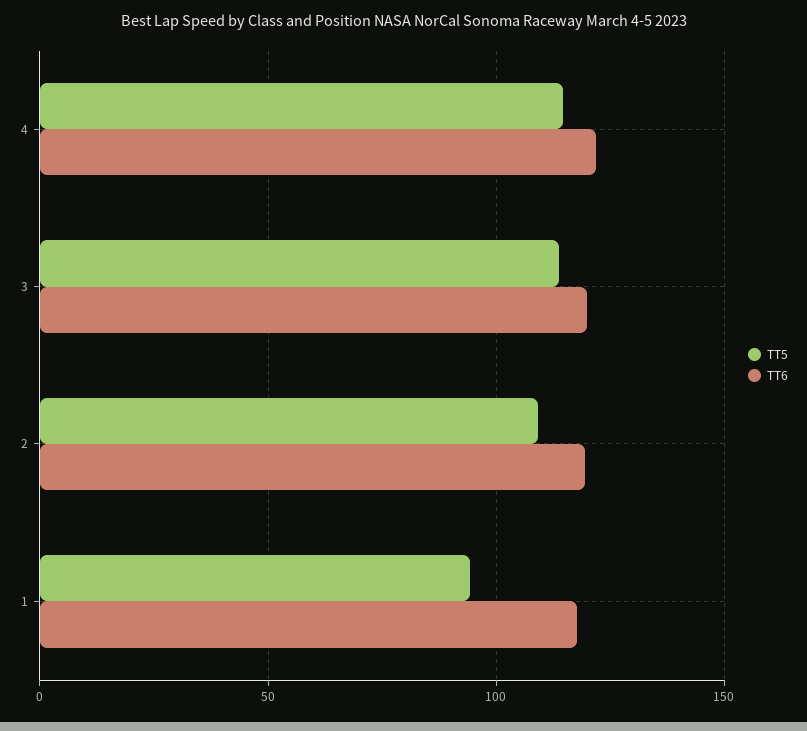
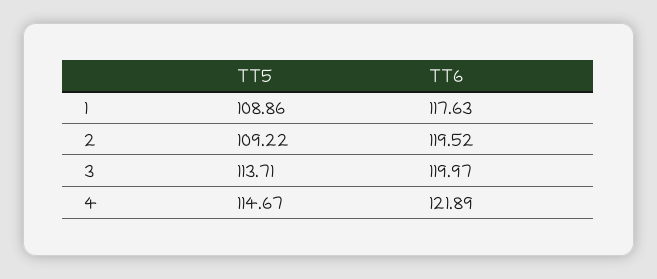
TT5, 1: 95 -> 108.86

